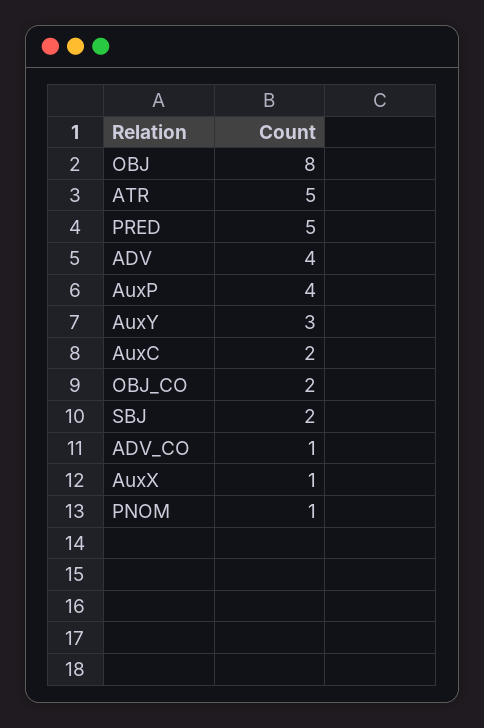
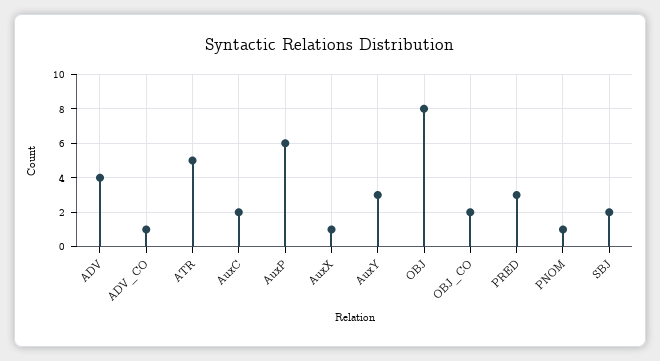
PRED: 5 -> 3
AuxP: 4 -> 6

